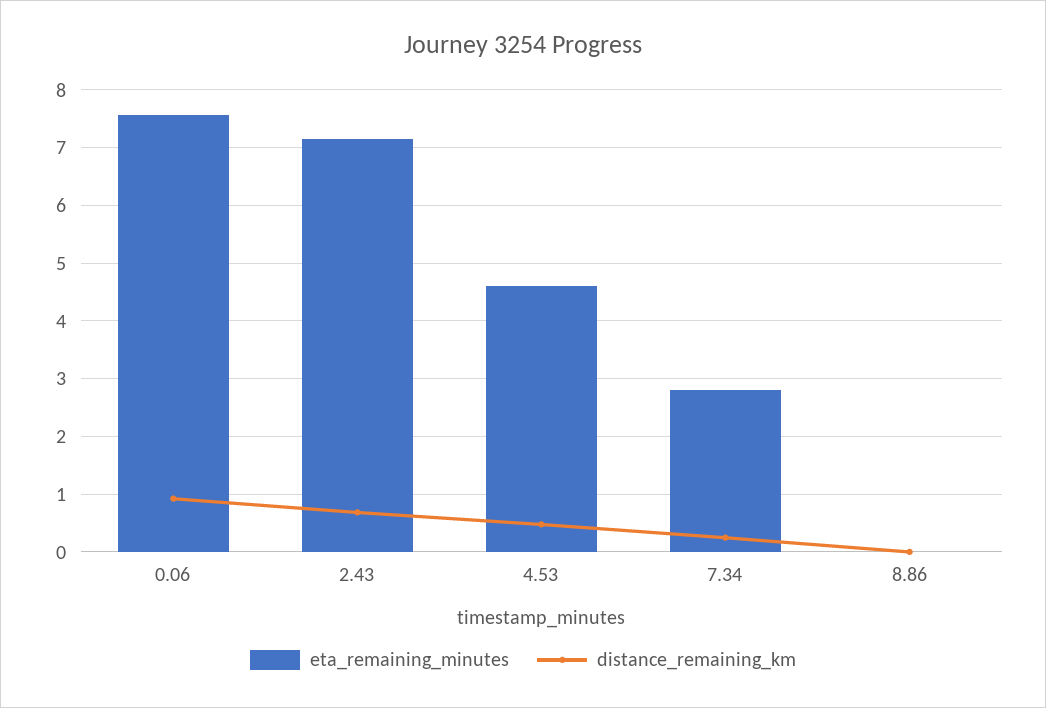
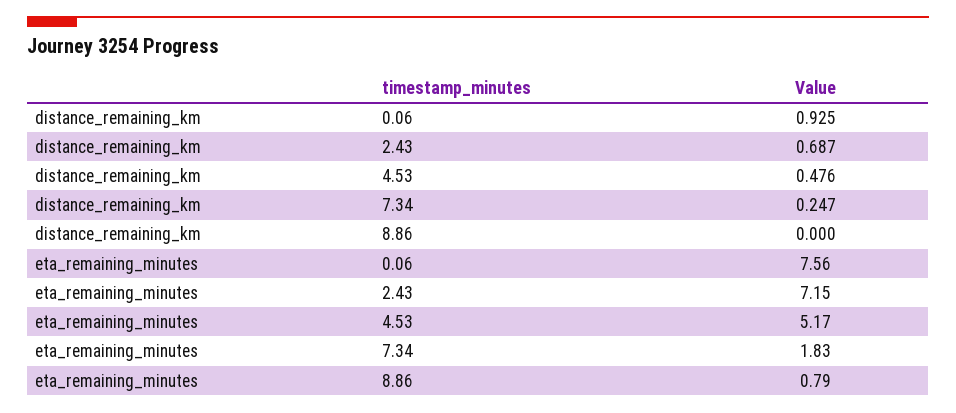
eta_remaining_minutes, 4.53: 4.6 -> 5.17
eta_remaining_minutes, 7.34: 2.8 -> 1.83
eta_remaining_minutes, 8.86: 0 -> 0.79

